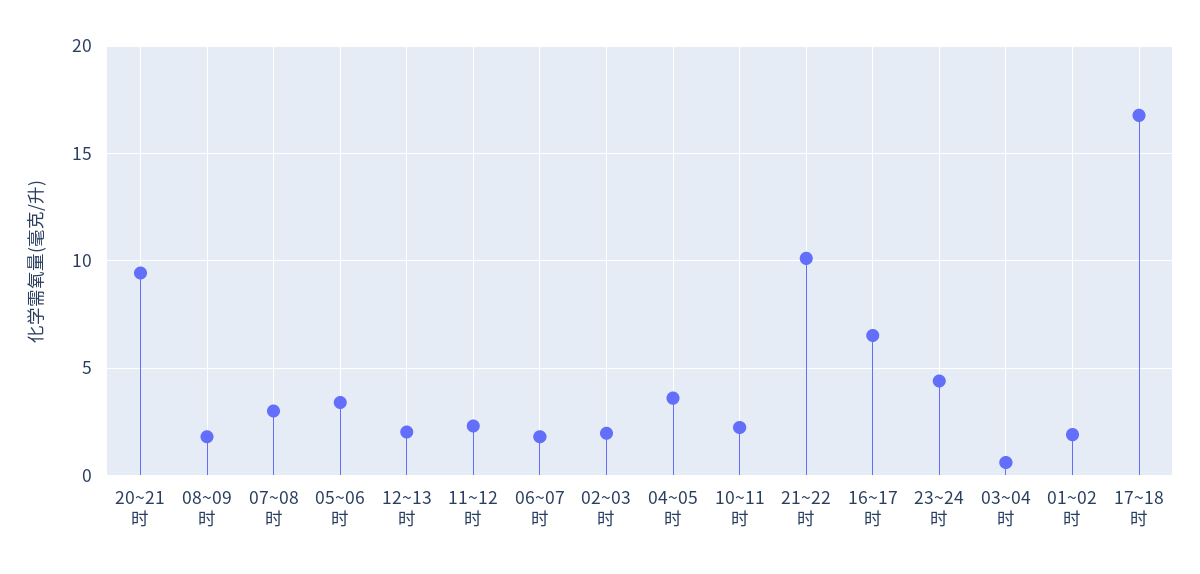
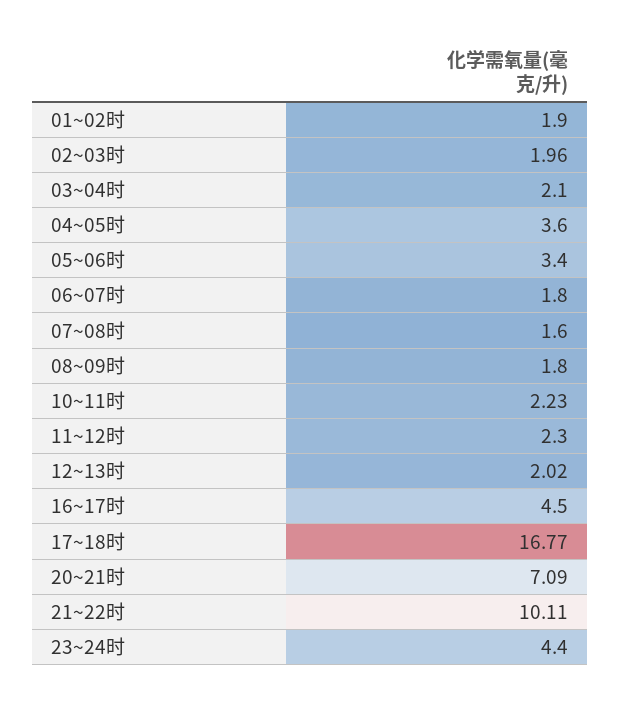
20~21时: 9.5 -> 7.09
07~08时: 3 -> 1.6
16~17时: 6.5 -> 4.5
03~04时: 0.5 -> 2.1

